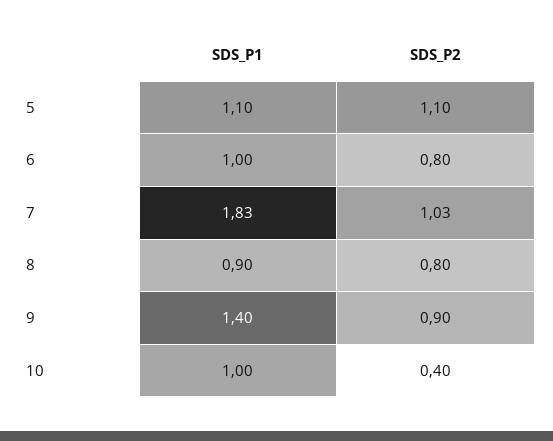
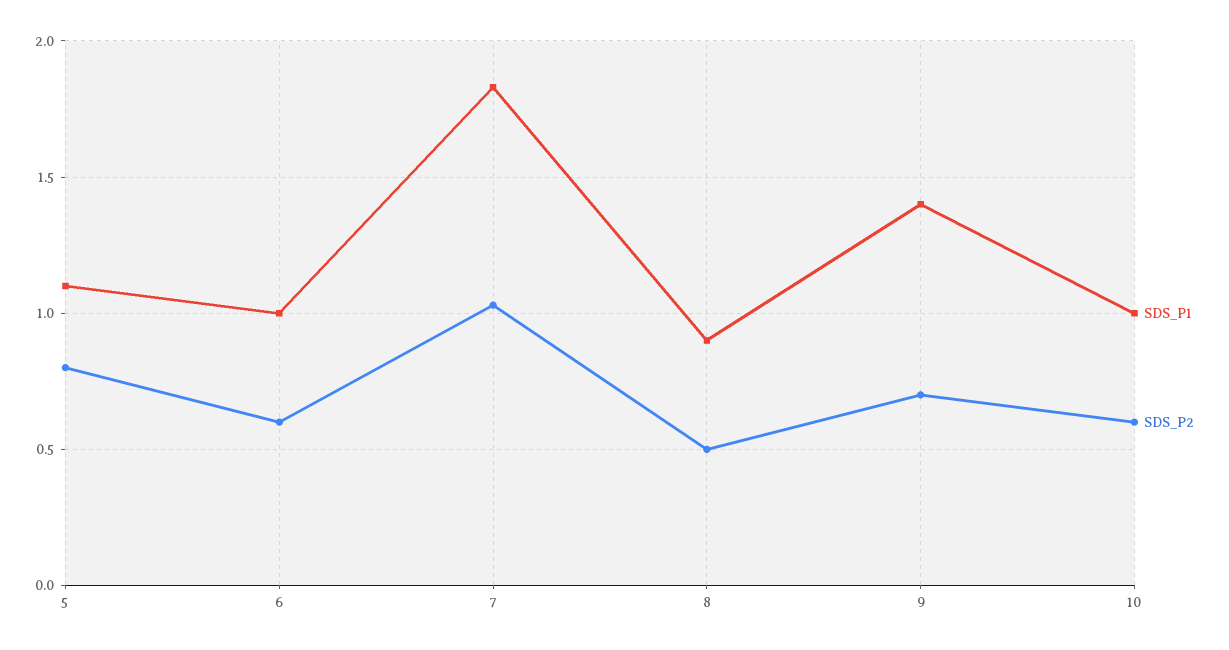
SDS_P2, 5: 1.1 -> 0.8
SDS_P2, 6: 0.8 -> 0.6
SDS_P2, 8: 0.8 -> 0.5
SDS_P2, 9: 0.9 -> 0.7
SDS_P2, 10: 0.4 -> 0.6

